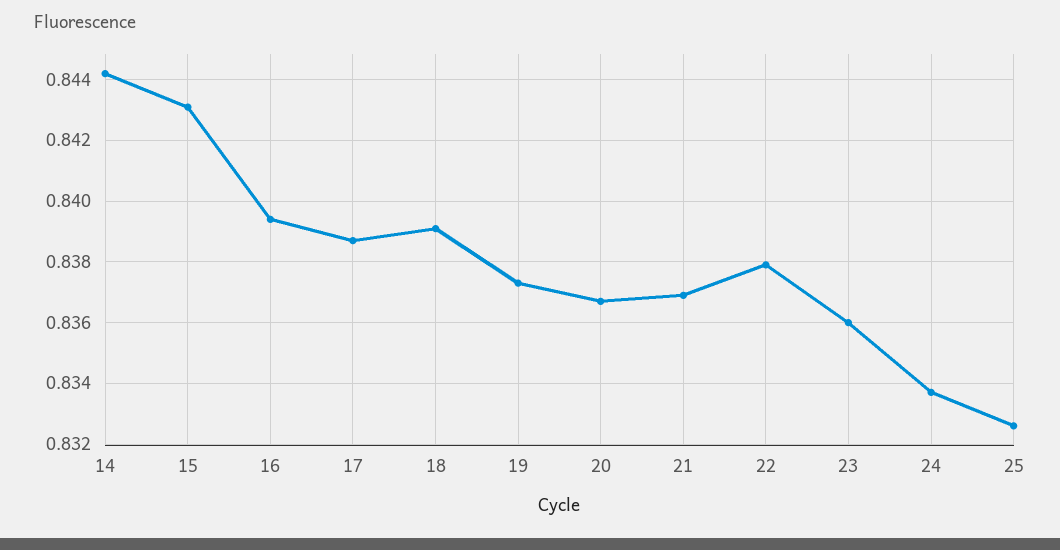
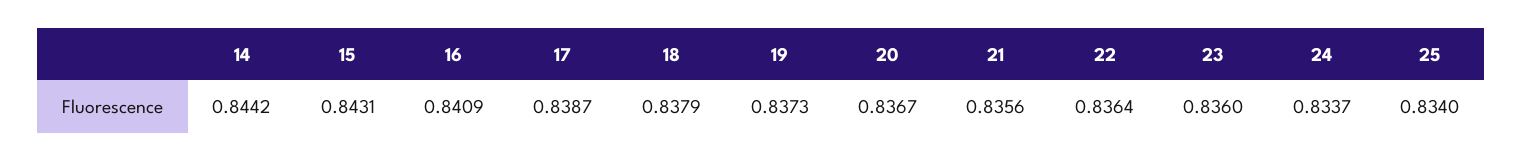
16: 0.8395 -> 0.8409
18: 0.839 -> 0.8379
21: 0.837 -> 0.8356
22: 0.838 -> 0.8364
25: 0.8325 -> 0.834

